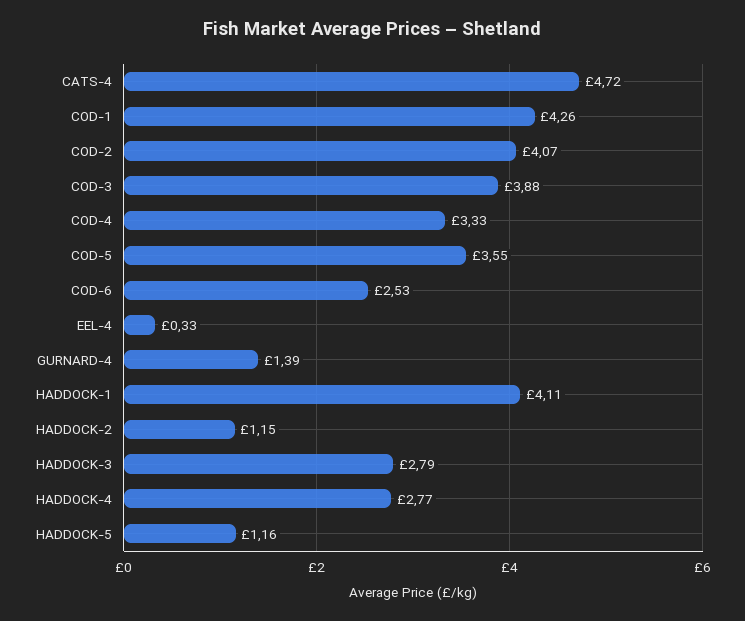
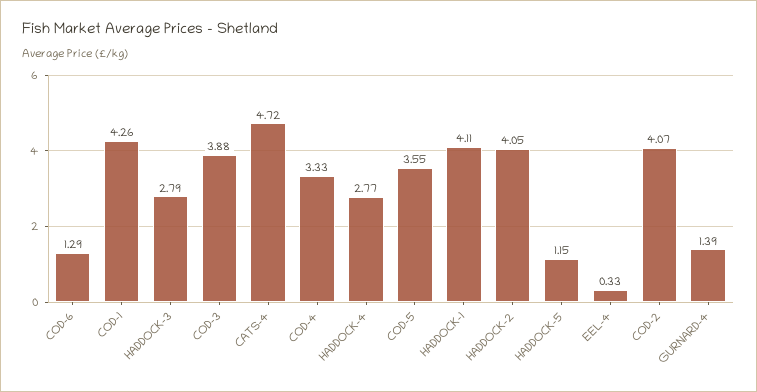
COD-6: 2.53 -> 1.29
HADDOCK-2: 1.15 -> 4.05
HADDOCK-5: 1.16 -> 1.15

